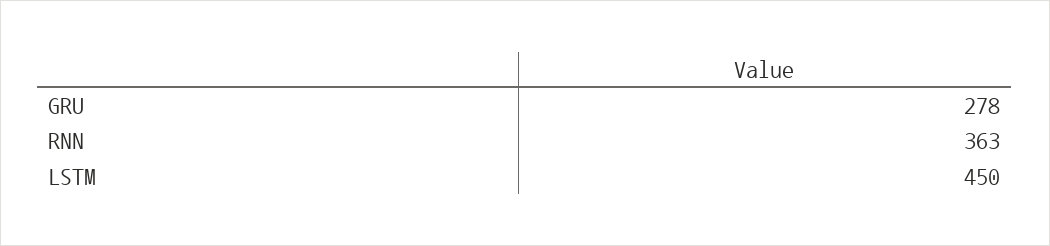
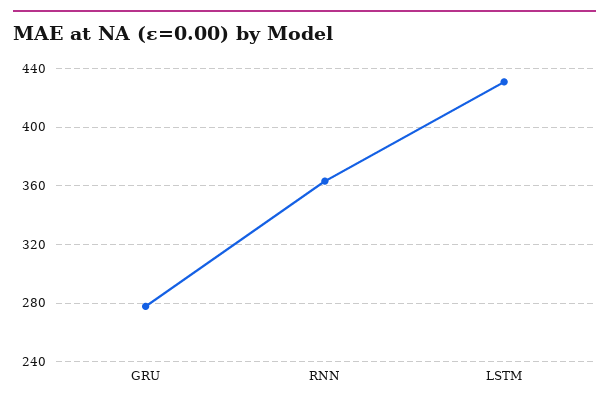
LSTM: 450 -> 430

